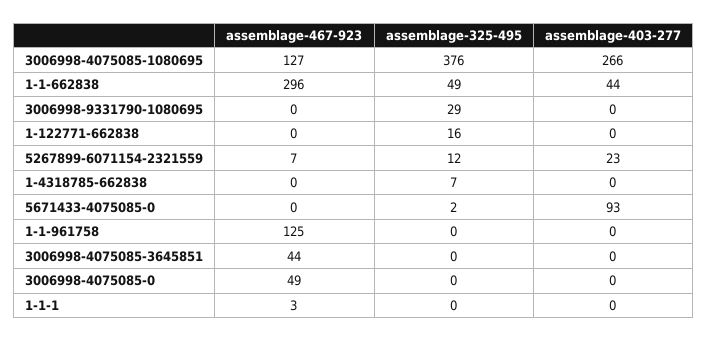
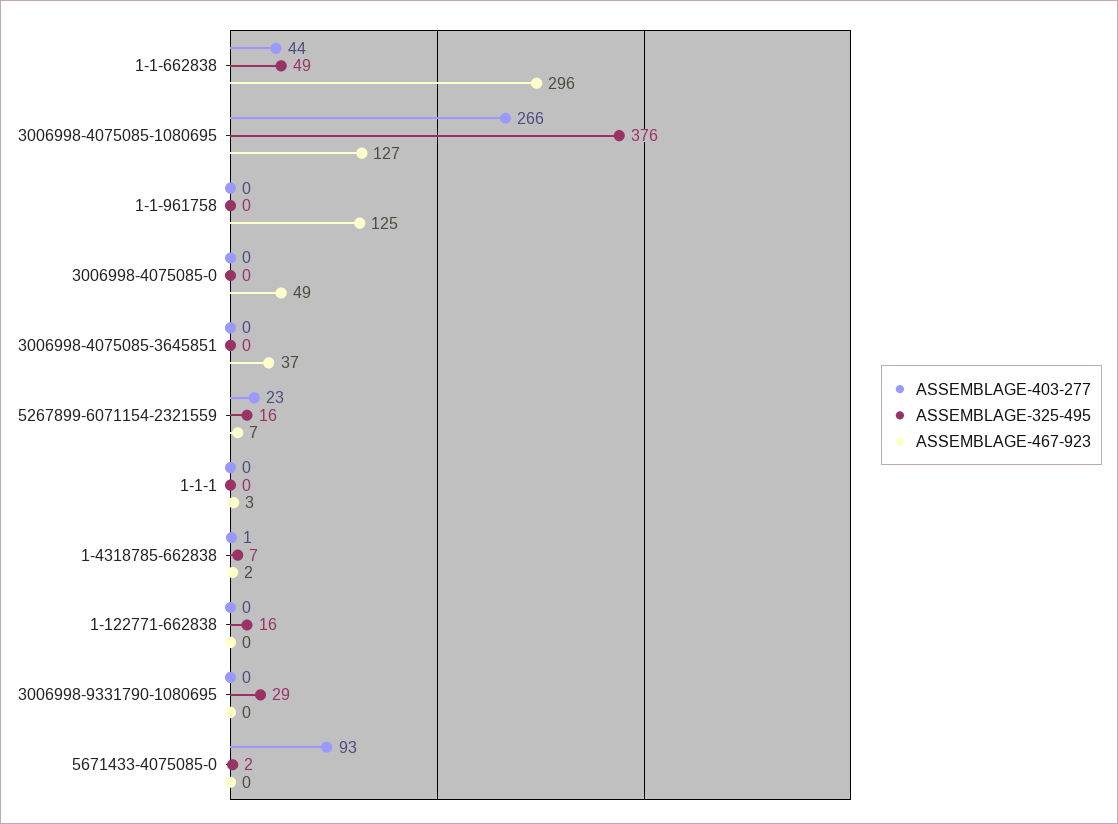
assemblage-325-495, 5267899-6071154-2321559: 12 -> 16
assemblage-467-923, 1-4318785-662838: 0 -> 2
assemblage-403-277, 1-4318785-662838: 0 -> 1
assemblage-467-923, 3006998-4075085-3645851: 44 -> 37

